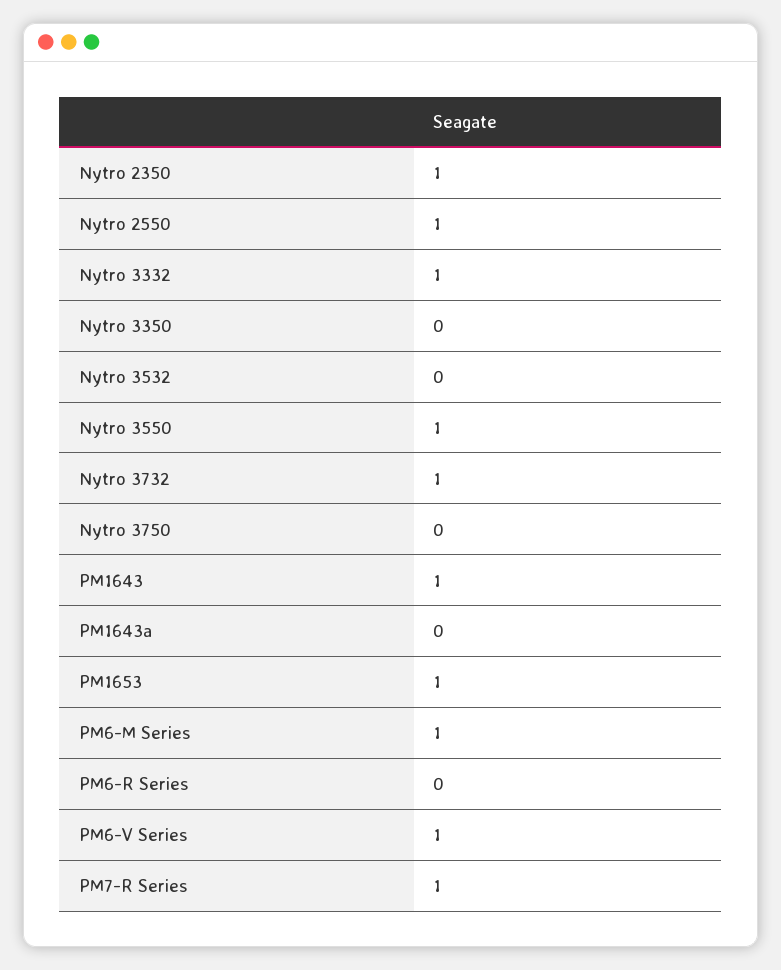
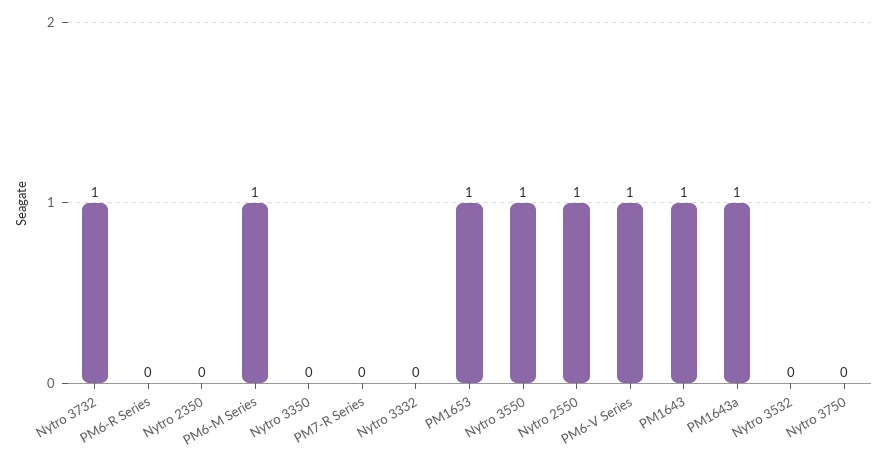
Nytro 2350: 1 -> 0
Nytro 3332: 1 -> 0
PM1643a: 0 -> 1
PM7-R Series: 1 -> 0

